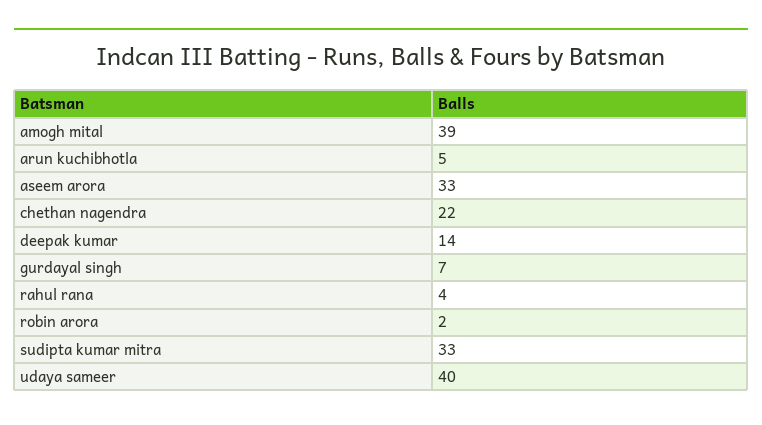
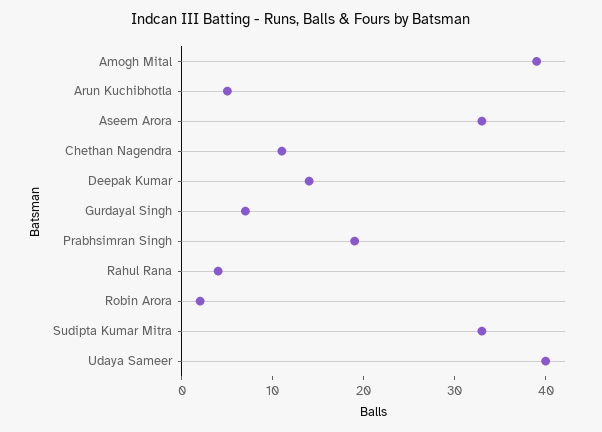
chethan nagendra: 22 -> 11
Prabhsimran Singh: none -> 19

